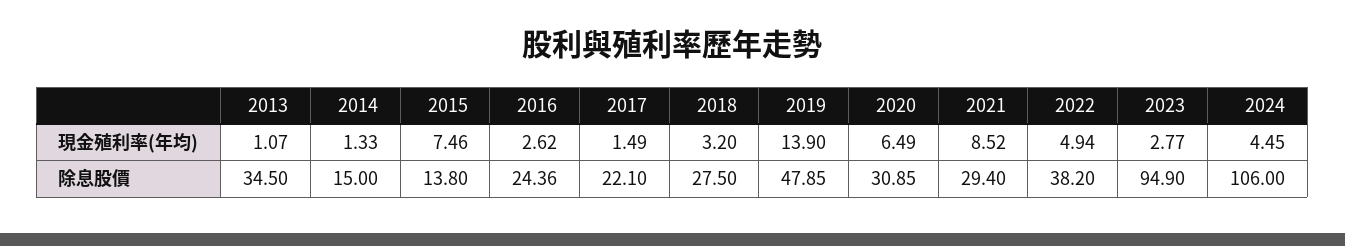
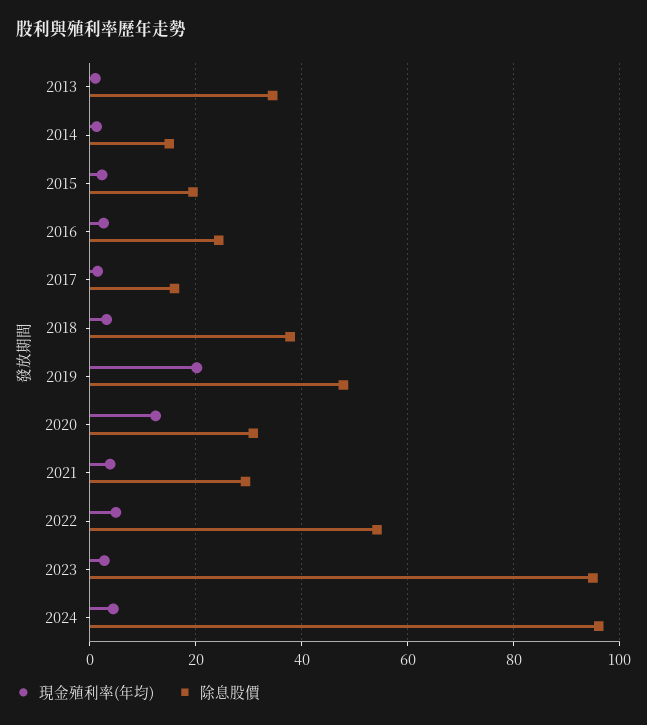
現金殖利率(年均), 2015: 7.46 -> 2
現金殖利率(年均), 2019: 13.9 -> 20
現金殖利率(年均), 2020: 6.49 -> 12
現金殖利率(年均), 2021: 8.52 -> 4
除息股價, 2015: 13.8 -> 20
除息股價, 2017: 22.1 -> 16
除息股價, 2018: 27.5 -> 38
除息股價, 2022: 38.2 -> 54
除息股價, 2024: 106 -> 96

